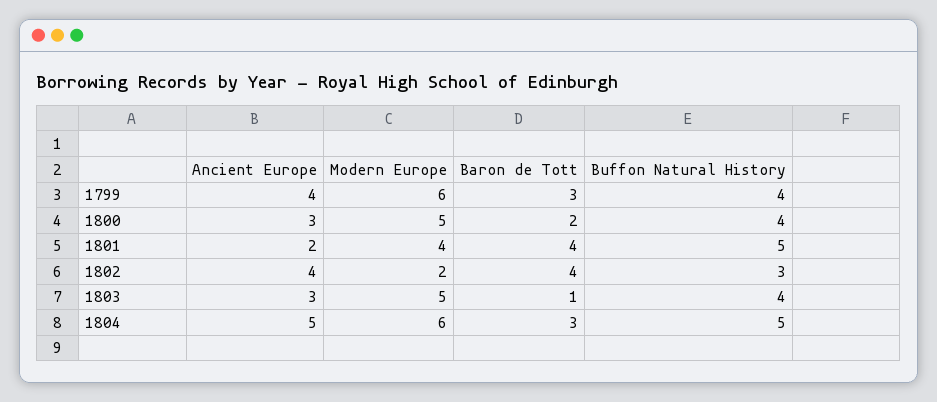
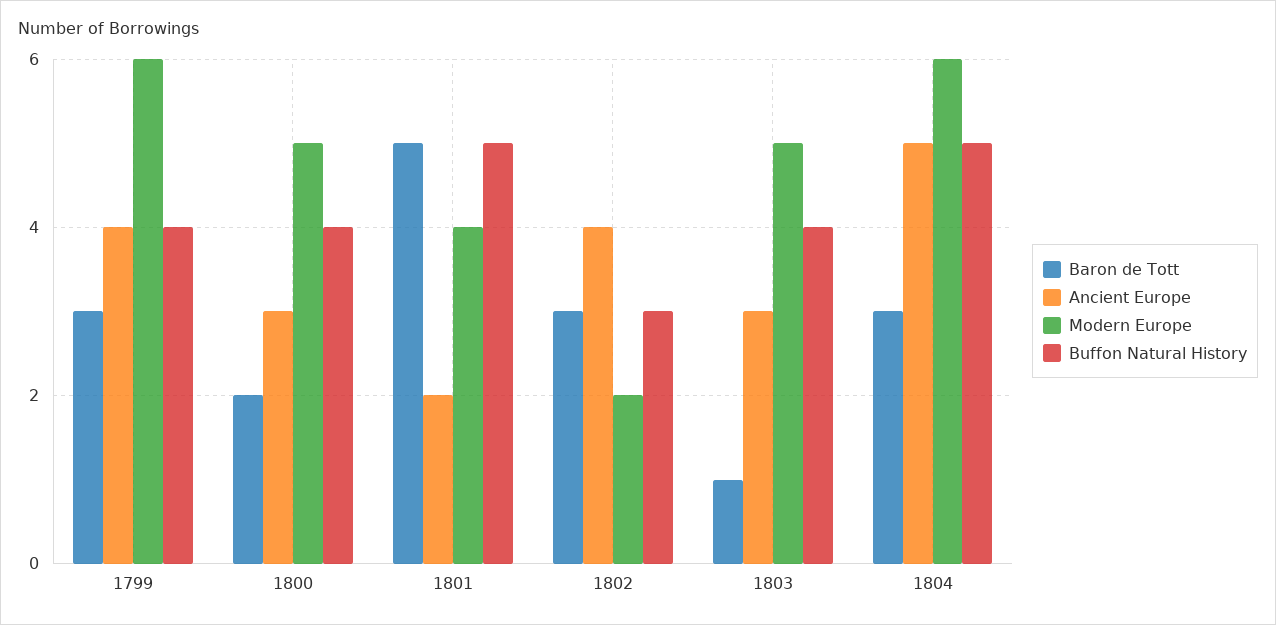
Baron de Tott, 1801: 4 -> 5
Baron de Tott, 1802: 4 -> 3

